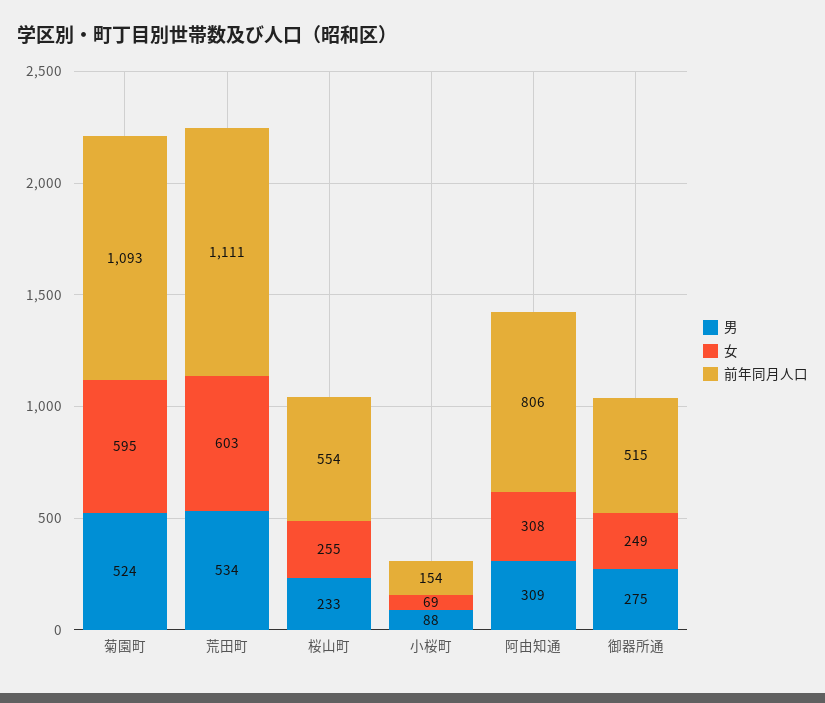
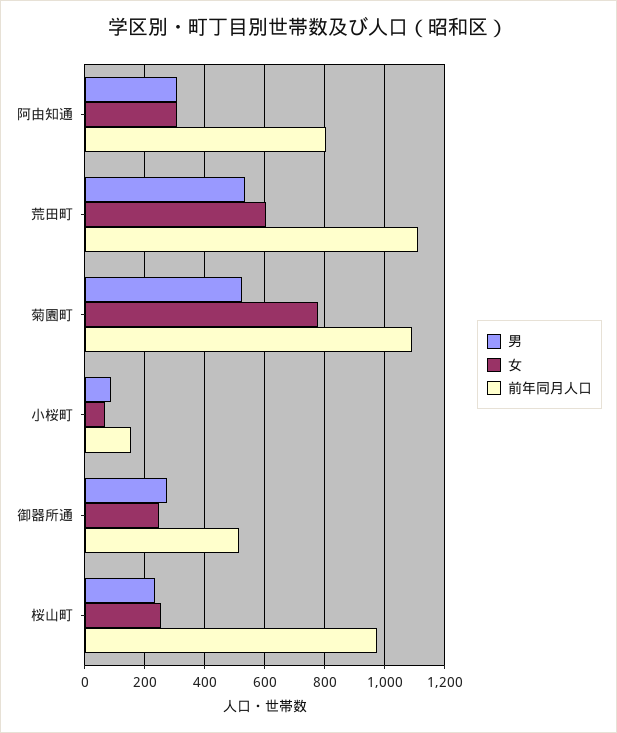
女, 菊園町: 595 -> 775
前年同月人口, 桜山町: 554 -> 975

